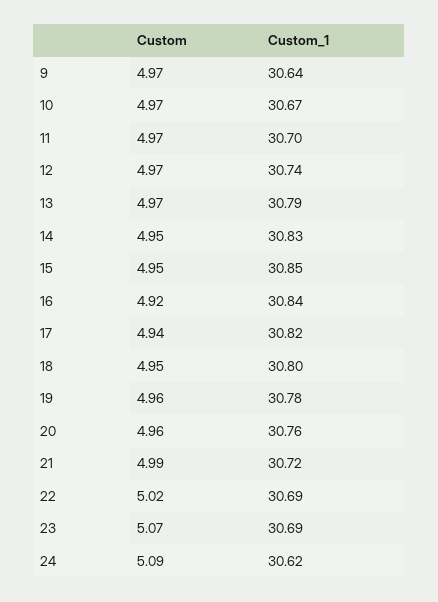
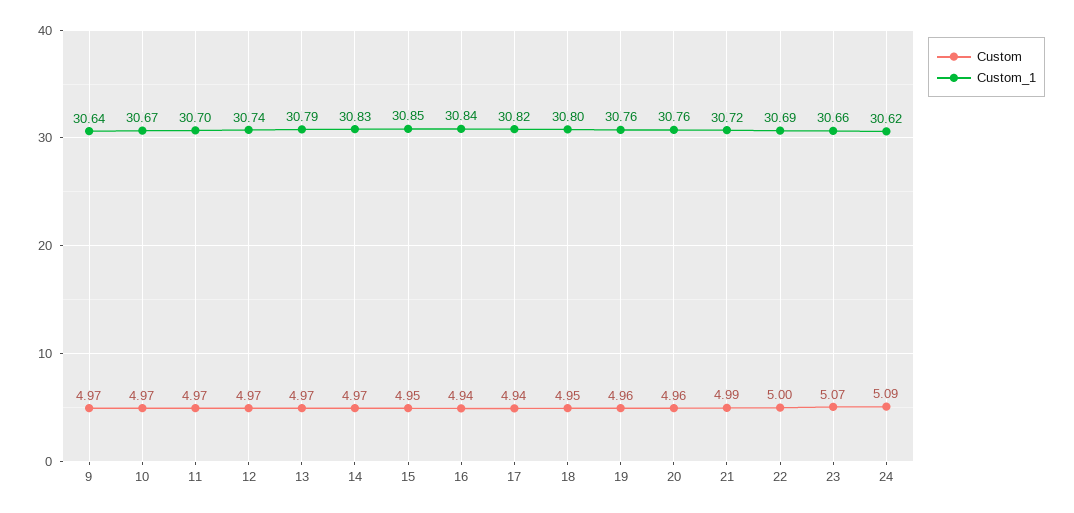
Custom, 14: 4.95 -> 4.97
Custom, 16: 4.92 -> 4.94
Custom_1, 19: 30.78 -> 30.76
Custom, 22: 5.02 -> 5
Custom_1, 23: 30.69 -> 30.66

